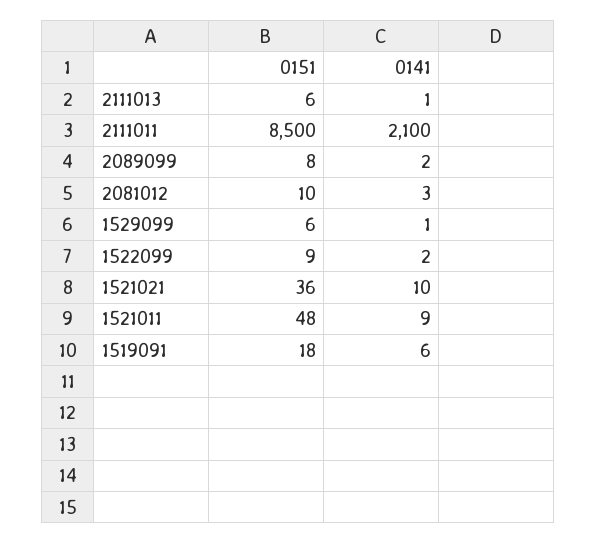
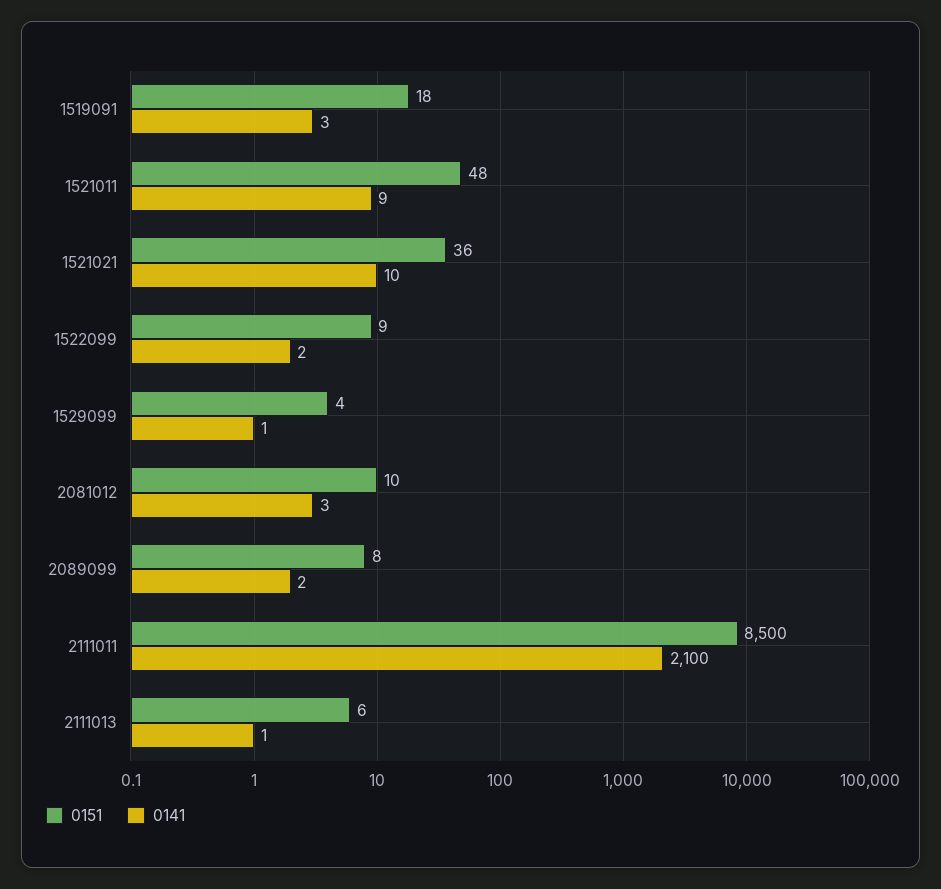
0151, 1529099: 6 -> 4
0141, 1519091: 6 -> 3

